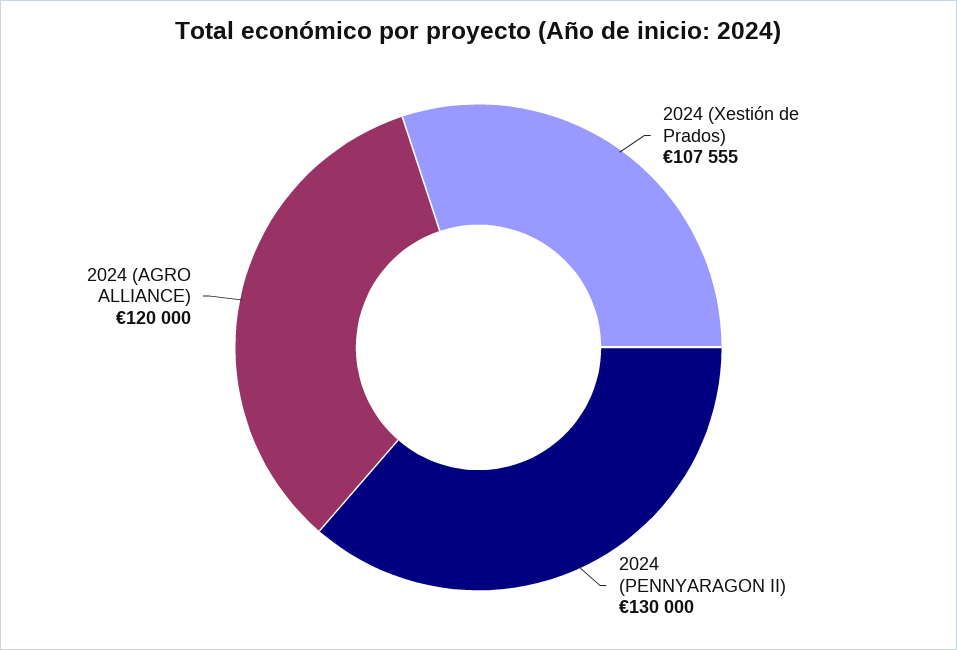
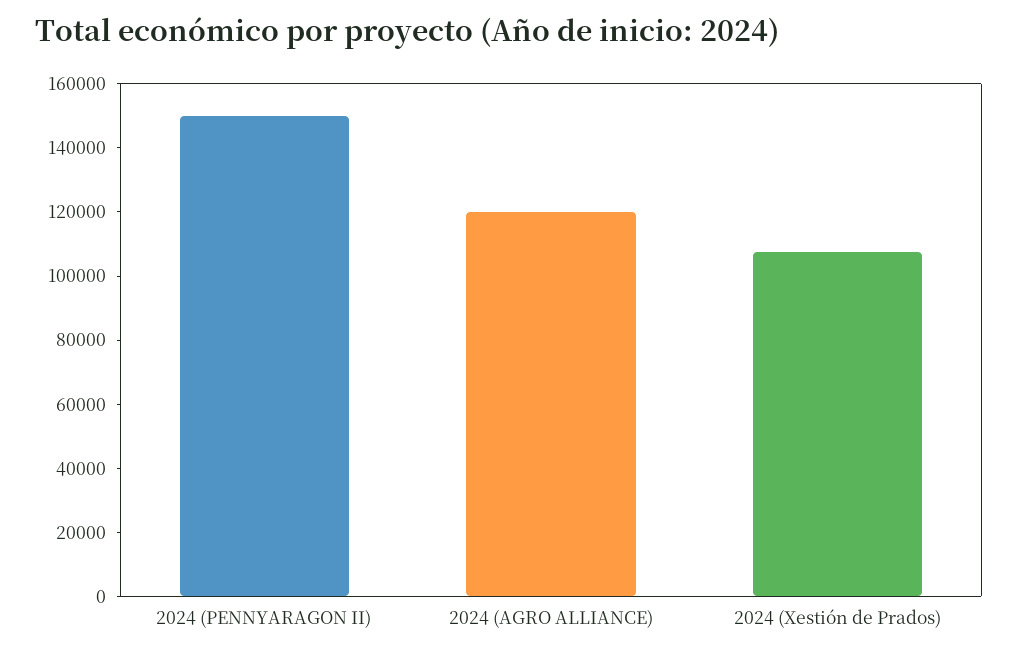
2024 (PENNYARAGON II): 130000 -> 150000

